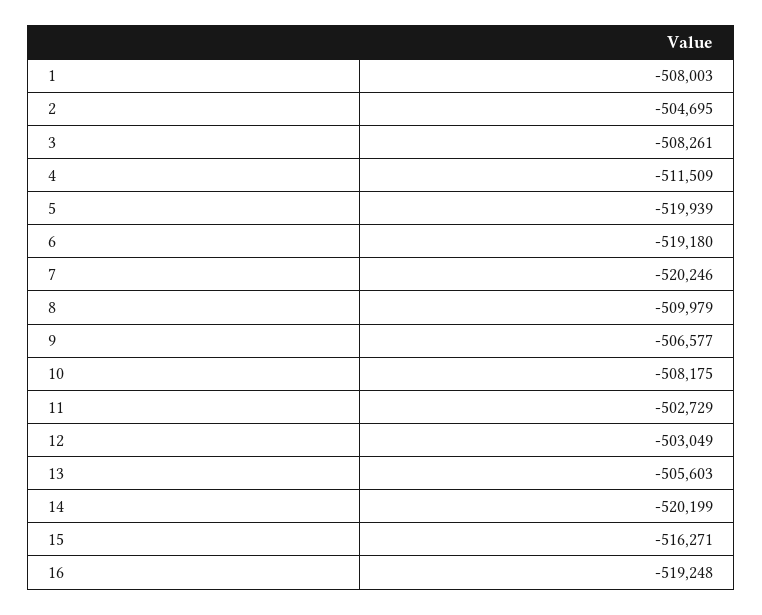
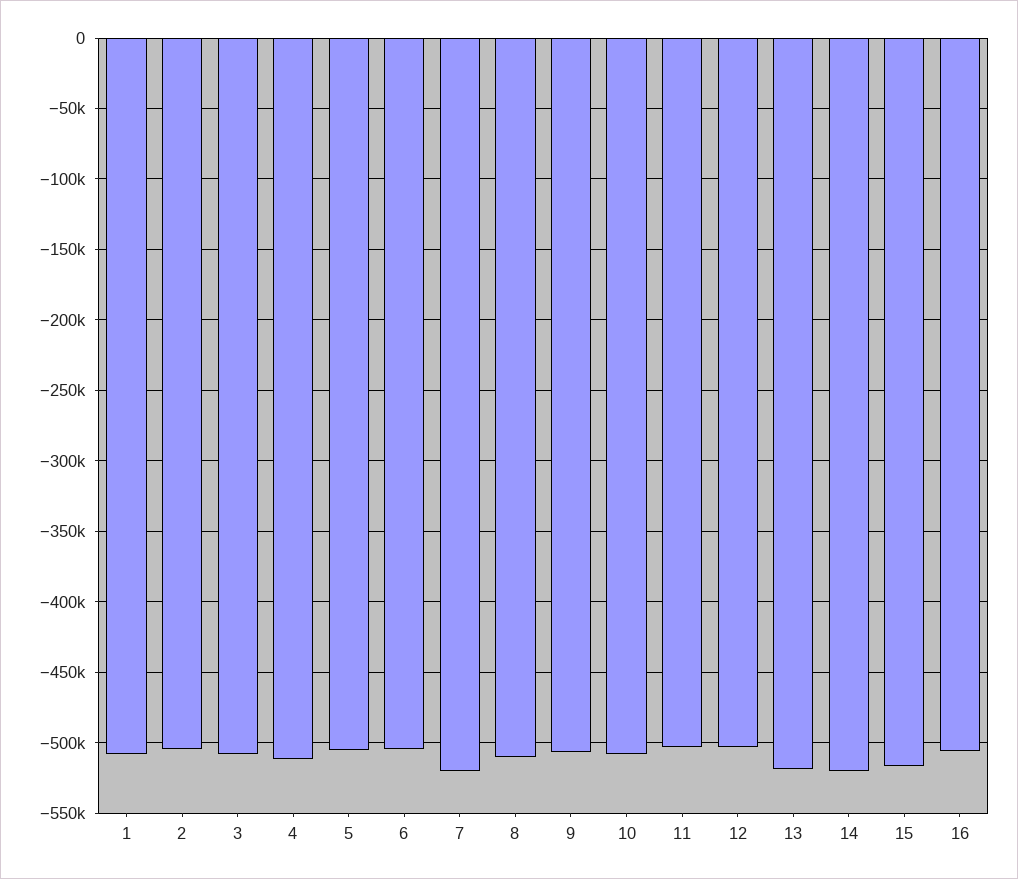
5: -519939 -> -505000
6: -519180 -> -505000
13: -505603 -> -520000
16: -519248 -> -505000

